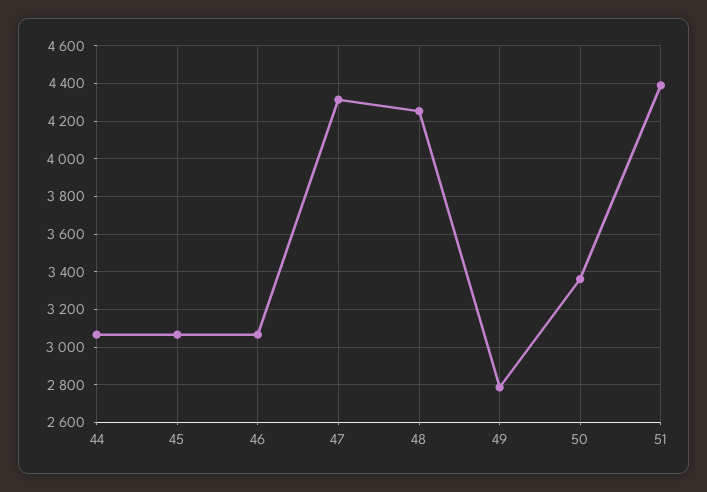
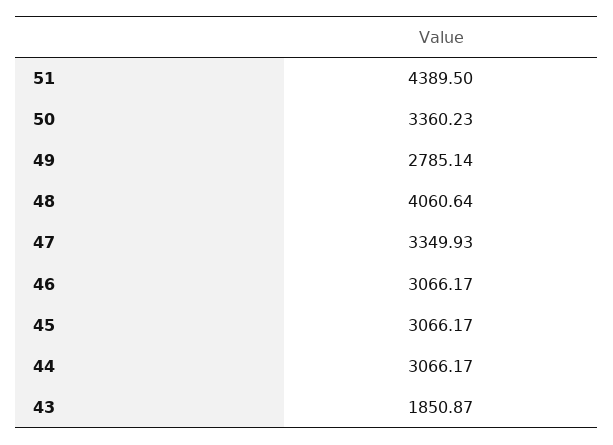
47: 4300 -> 3349.93
48: 4250 -> 4060.64
43: none -> 1850.87

